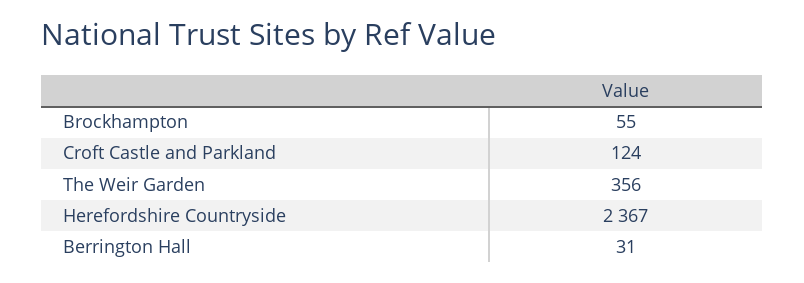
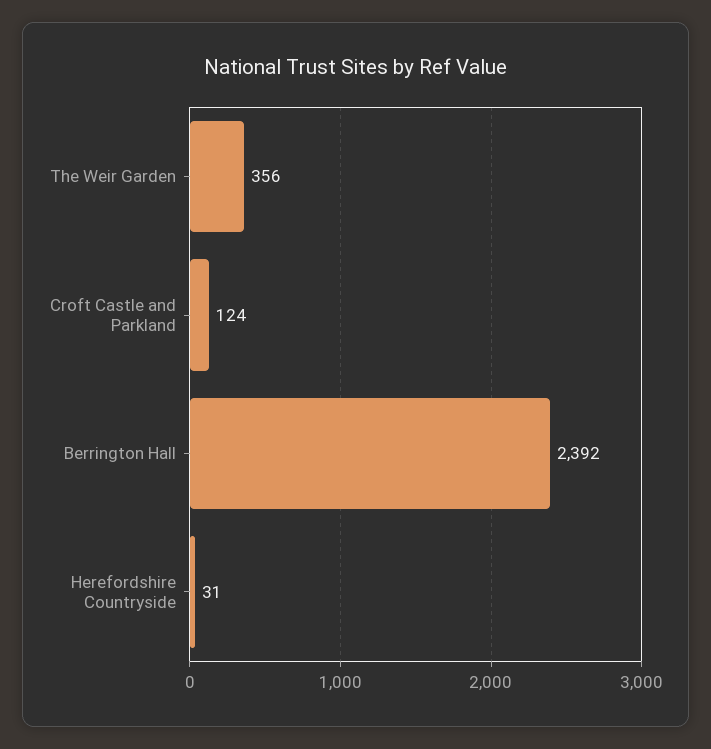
Brockhampton: 55 -> none
Herefordshire Countryside: 2367 -> 31
Berrington Hall: 31 -> 2392

